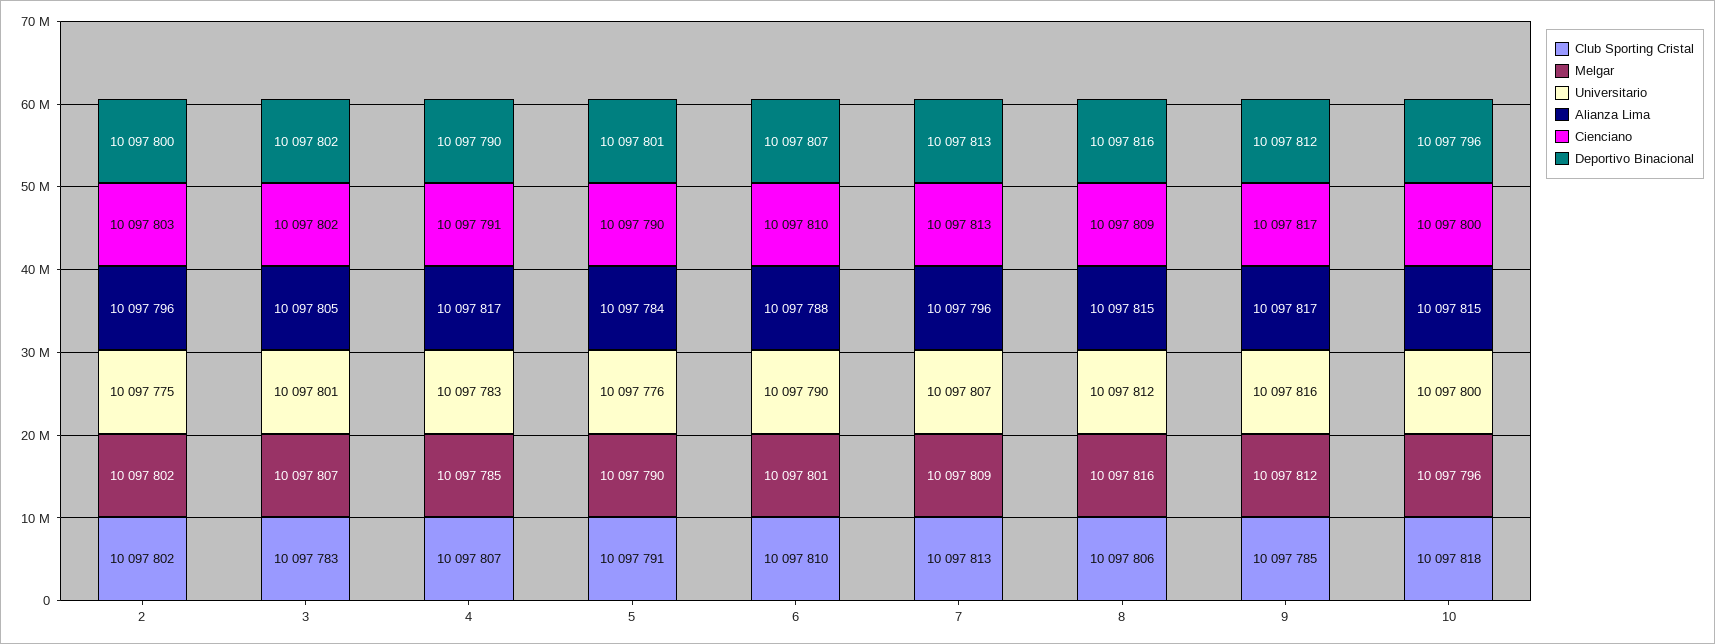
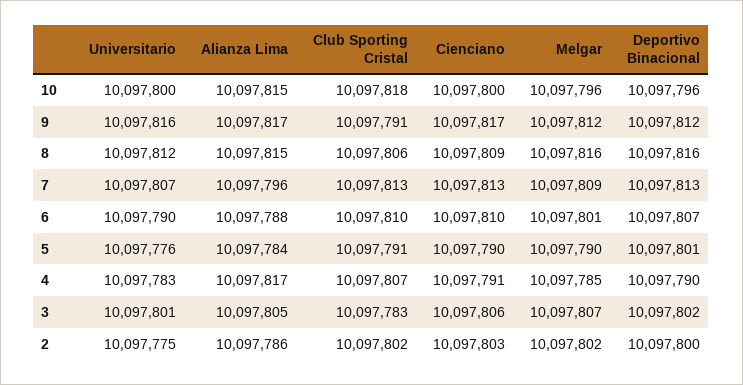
Alianza Lima, 2: 10097796 -> 10097786
Cienciano, 3: 10097802 -> 10097806
Club Sporting Cristal, 9: 10097785 -> 10097791

